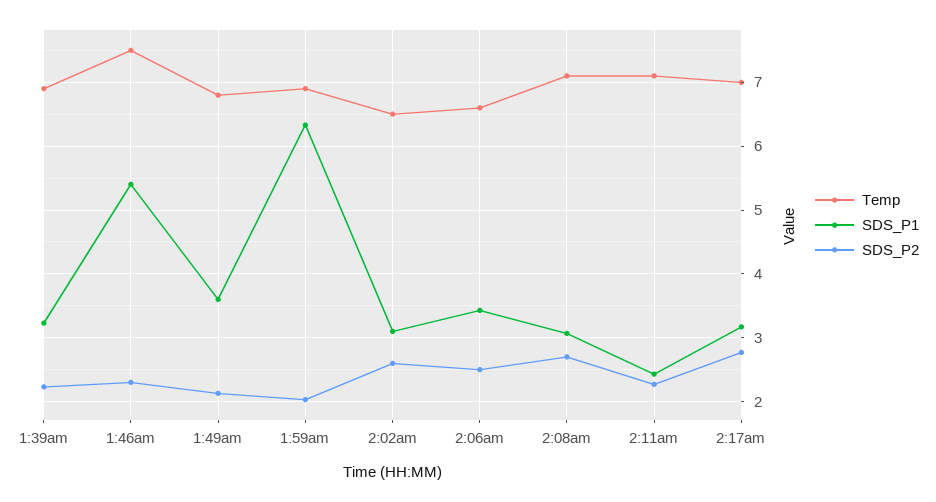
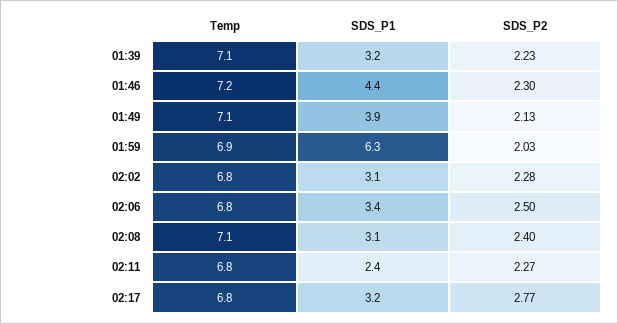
Temp, 1:39am: 6.9 -> 7.1
Temp, 1:46am: 7.5 -> 7.2
SDS_P1, 1:46am: 5.4 -> 4.4
Temp, 1:49am: 6.8 -> 7.1
SDS_P1, 1:49am: 3.6 -> 3.9
Temp, 2:02am: 6.5 -> 6.8
SDS_P2, 2:02am: 2.6 -> 2.28
Temp, 2:06am: 6.6 -> 6.8
SDS_P2, 2:08am: 2.7 -> 2.4
Temp, 2:11am: 7.1 -> 6.8
Temp, 2:17am: 7 -> 6.8

